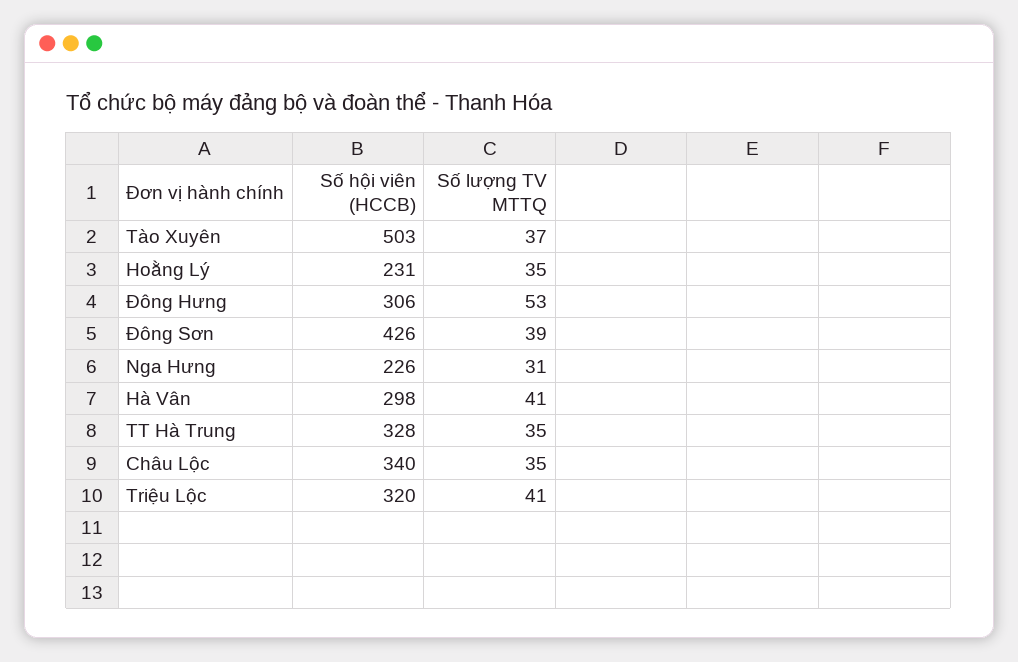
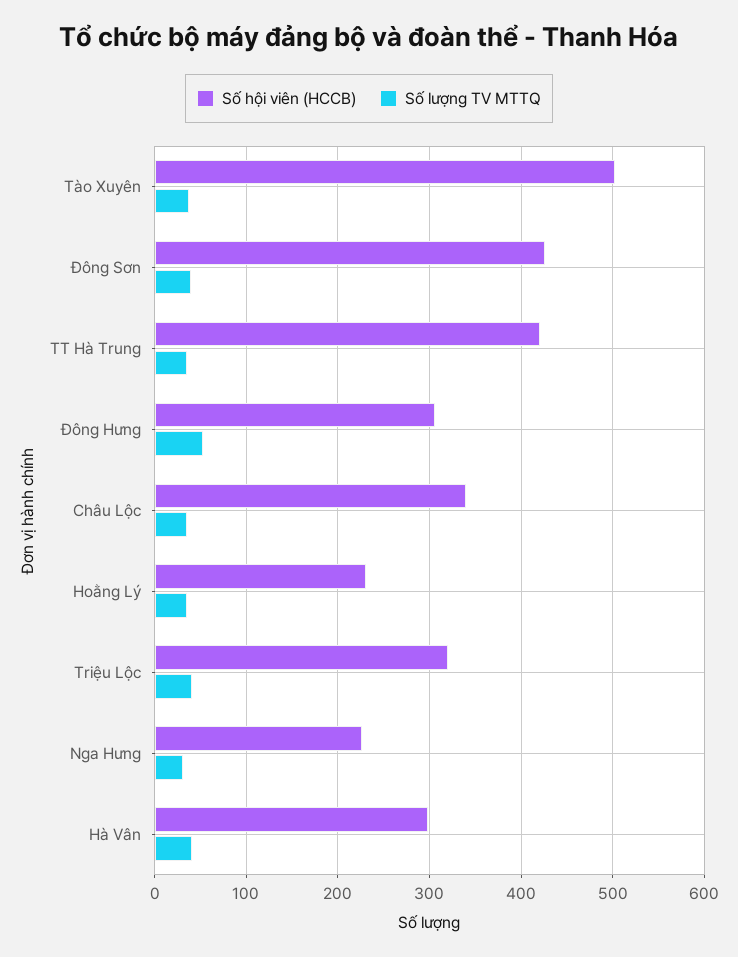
Số hội viên (HCCB), TT Hà Trung: 328 -> 420

